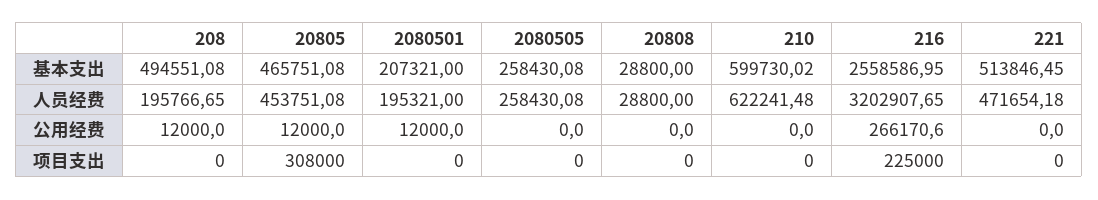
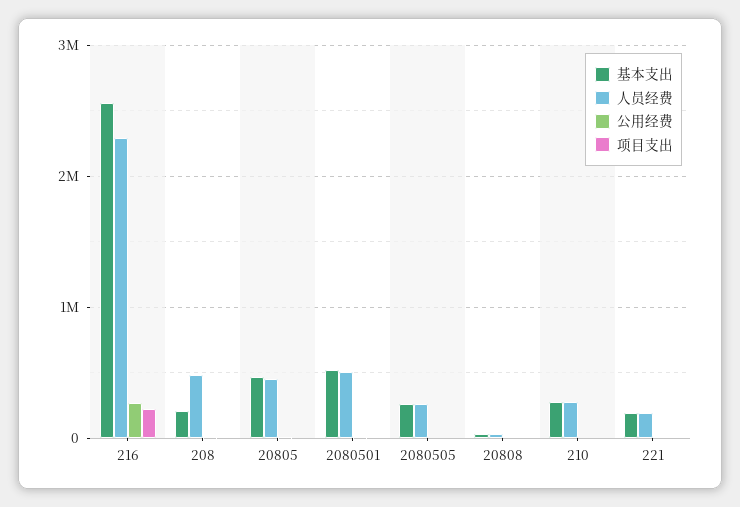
基本支出, 208: 494551.08 -> 200000
基本支出, 2080501: 207321 -> 500000
基本支出, 210: 599730.02 -> 300000
基本支出, 221: 513846.45 -> 200000
人员经费, 208: 195766.65 -> 500000
人员经费, 2080501: 195321 -> 500000
人员经费, 210: 622241.48 -> 300000
人员经费, 216: 3202907.65 -> 2300000
人员经费, 221: 471654.18 -> 200000
项目支出, 20805: 308000 -> 0

